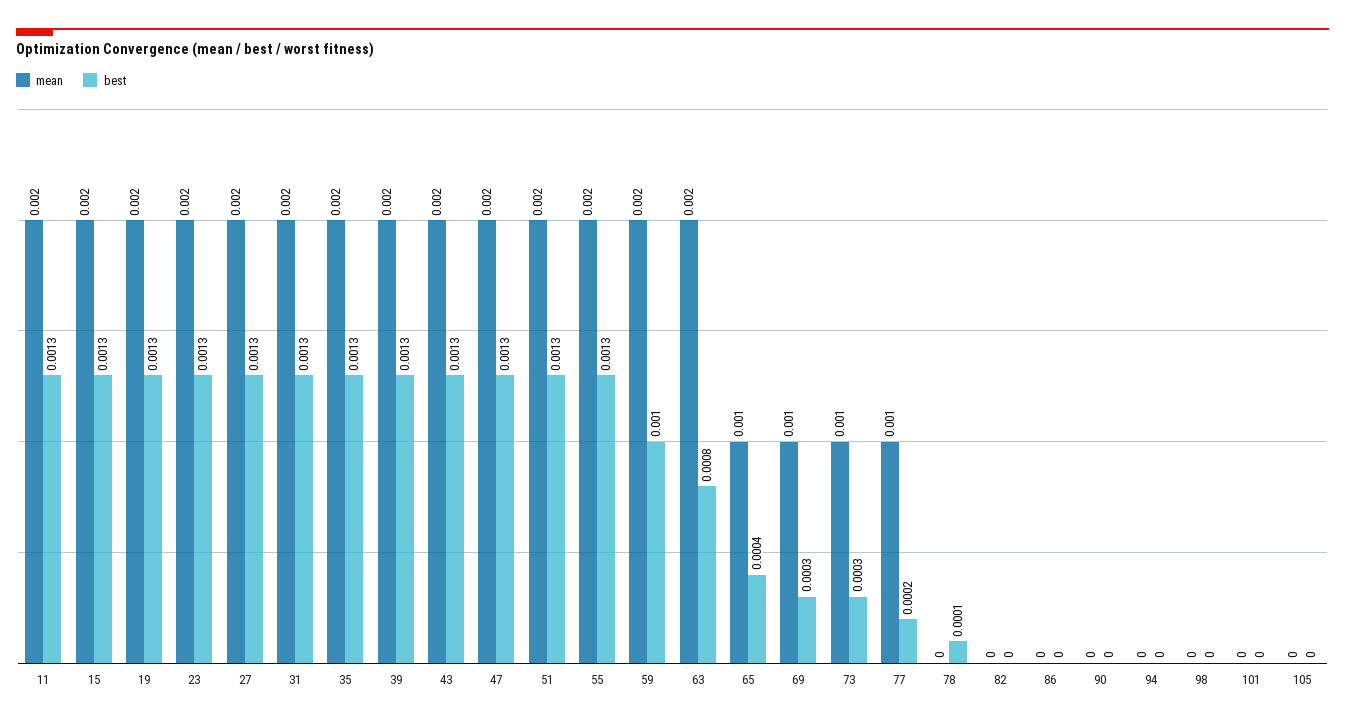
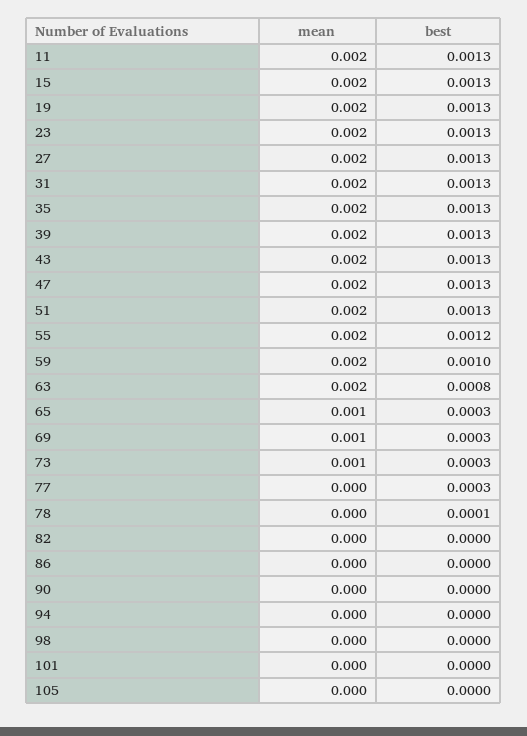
best, 55: 0.0013 -> 0.0012
best, 65: 0.0004 -> 0.0003
mean, 77: 0.001 -> 0
best, 77: 0.0002 -> 0.0003

